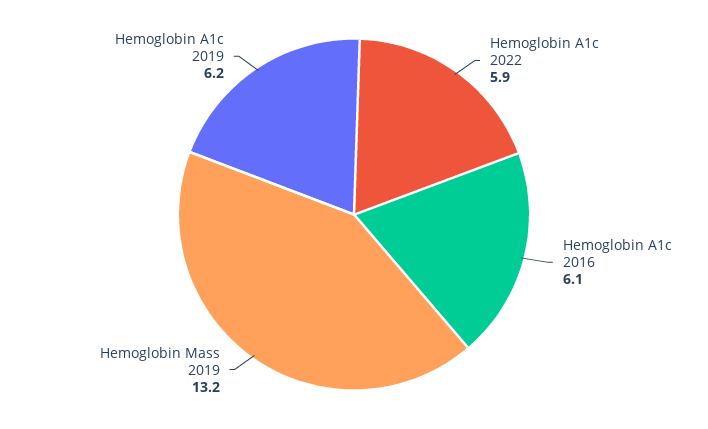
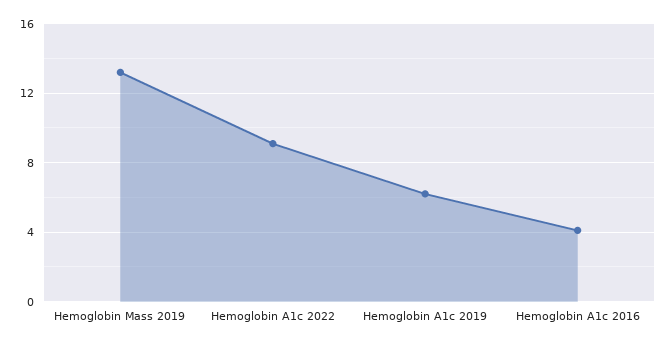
Hemoglobin A1c 2022: 5.9 -> 9
Hemoglobin A1c 2016: 6.1 -> 4

